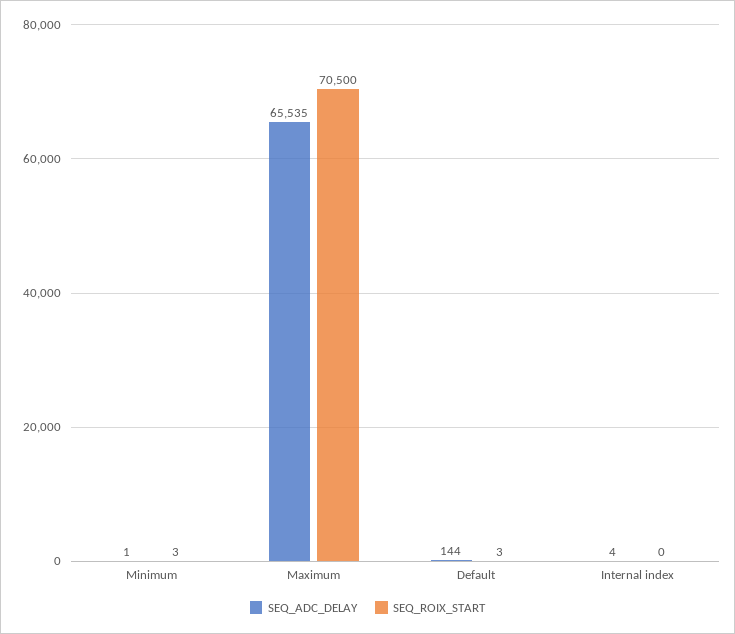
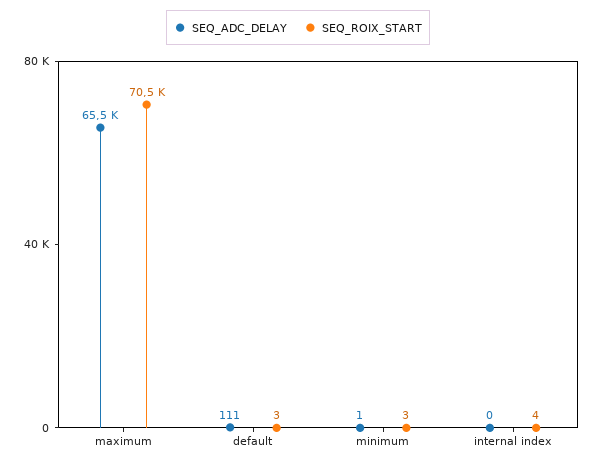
SEQ_ADC_DELAY, Default: 144 -> 111
SEQ_ADC_DELAY, Internal index: 4 -> 0
SEQ_ROIX_START, Internal index: 0 -> 4

